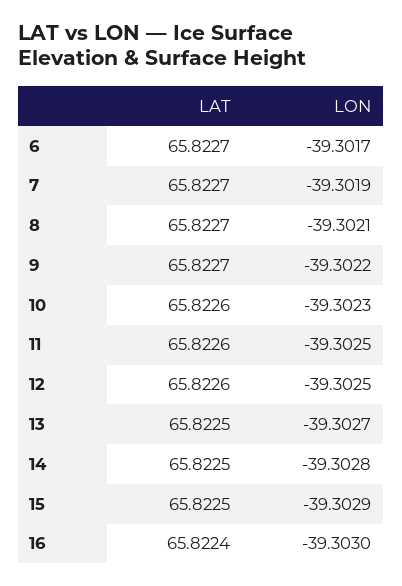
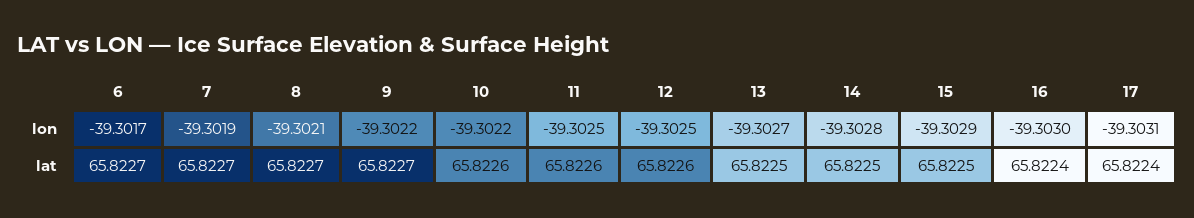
LON, 10: -39.3023 -> -39.3022
LON, 17: none -> -39.3031
LAT, 17: none -> 65.8224

